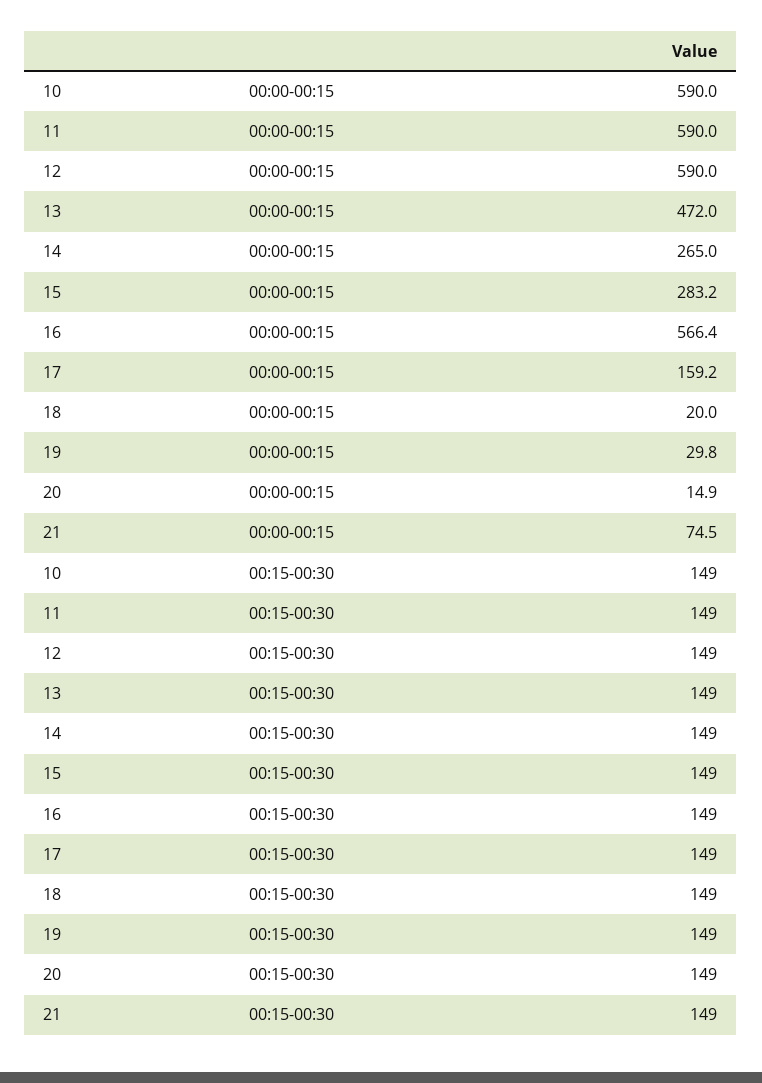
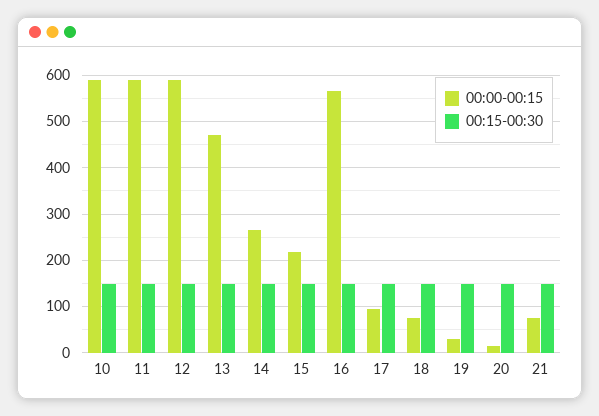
00:00-00:15, 15: 283.2 -> 220
00:00-00:15, 17: 159.2 -> 100
00:00-00:15, 18: 20 -> 80

